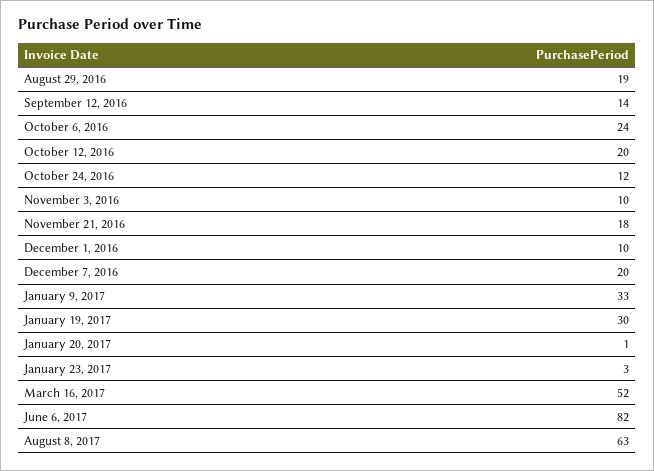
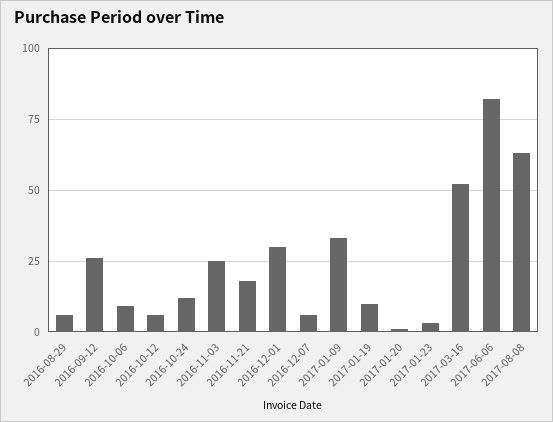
August 29, 2016: 19 -> 5
September 12, 2016: 14 -> 25
October 6, 2016: 24 -> 10
October 12, 2016: 20 -> 5
November 3, 2016: 10 -> 25
December 1, 2016: 10 -> 30
December 7, 2016: 20 -> 5
January 19, 2017: 30 -> 10

